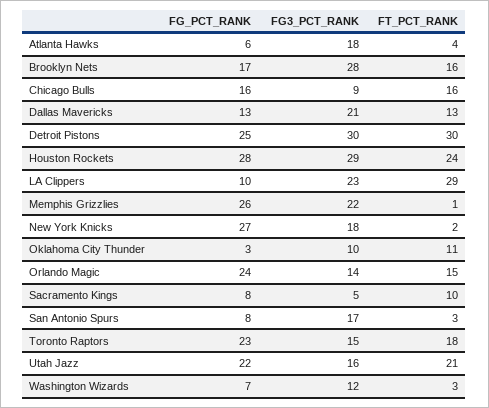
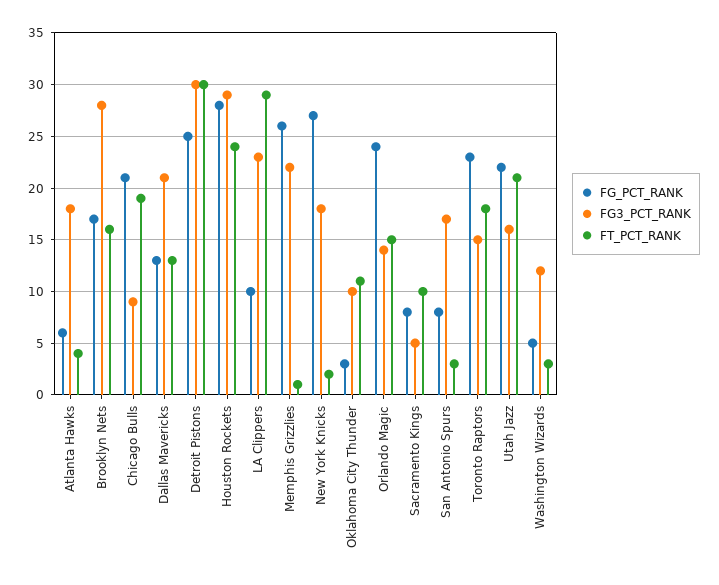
FG_PCT_RANK, Chicago Bulls: 16 -> 21
FT_PCT_RANK, Chicago Bulls: 16 -> 19
FG_PCT_RANK, Washington Wizards: 7 -> 5

